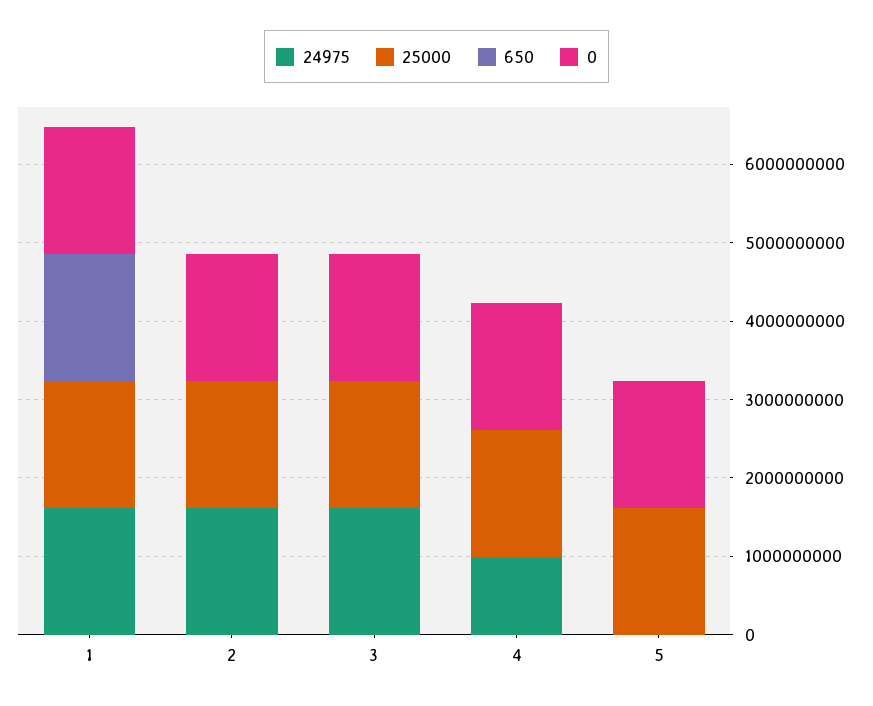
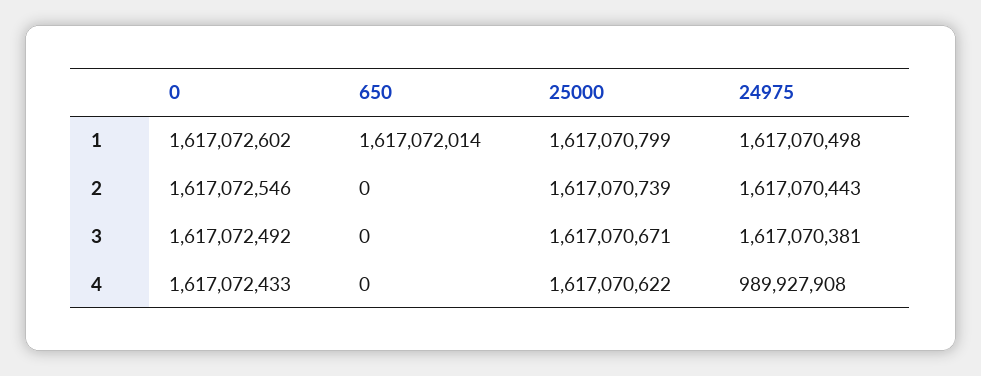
24975, 5: 0 -> none
25000, 5: 1600000000 -> none
650, 5: 0 -> none
0, 5: 1600000000 -> none

